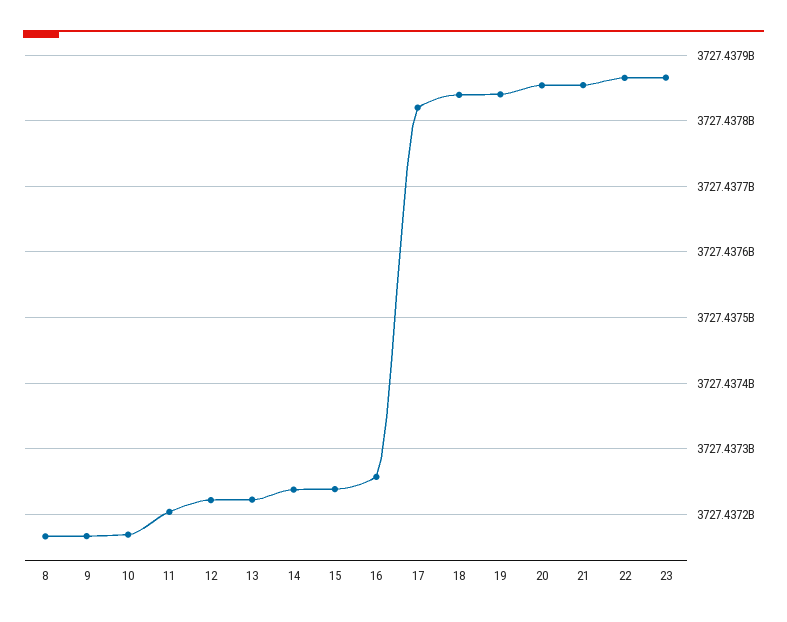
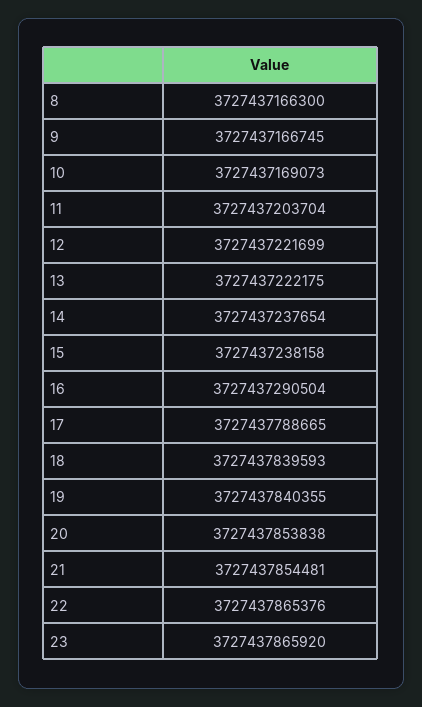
16: 3727437260000 -> 3727437290504
17: 3727437820000 -> 3727437788665

